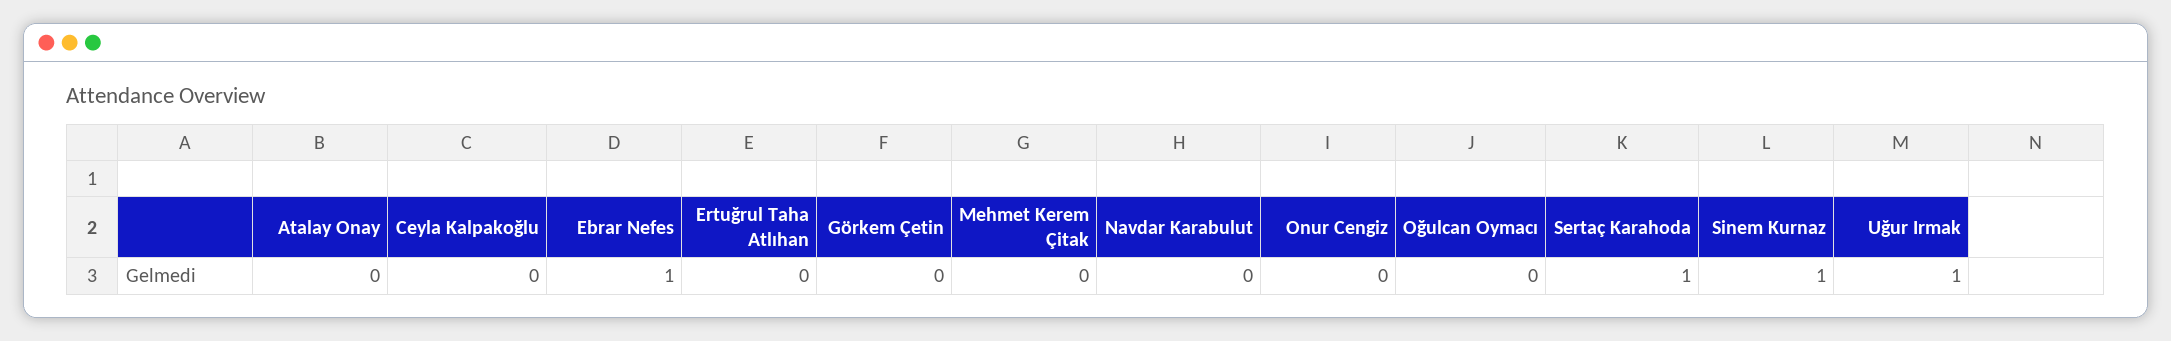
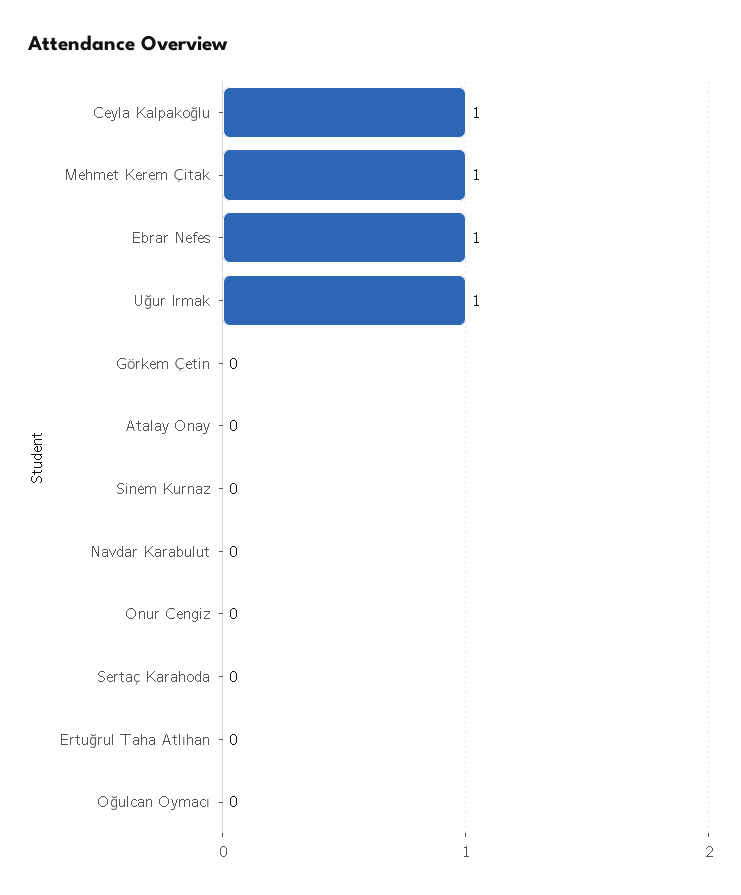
Ceyla Kalpakoğlu: 0 -> 1
Mehmet Kerem Çitak: 0 -> 1
Sertaç Karahoda: 1 -> 0
Sinem Kurnaz: 1 -> 0

